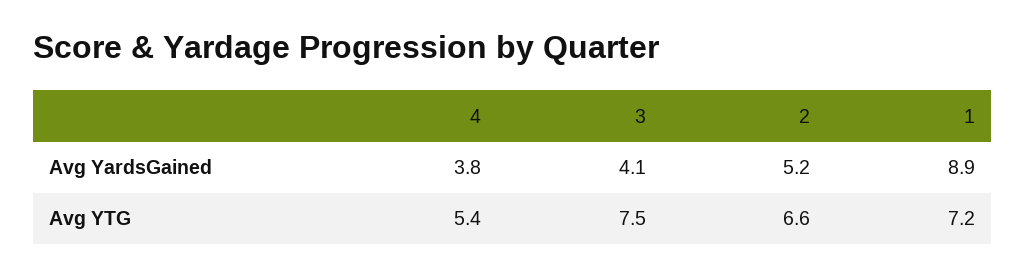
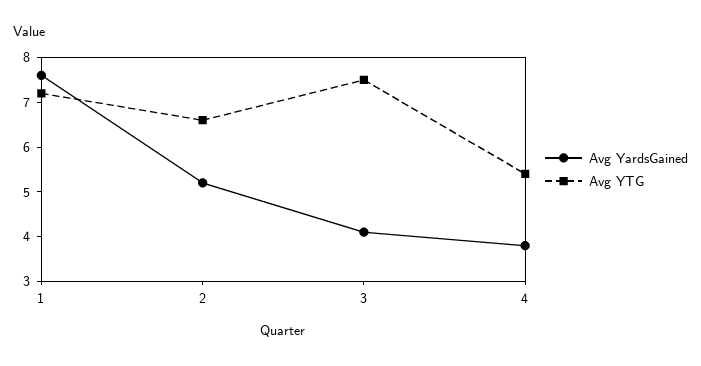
Avg YardsGained, 1: 8.9 -> 7.5

